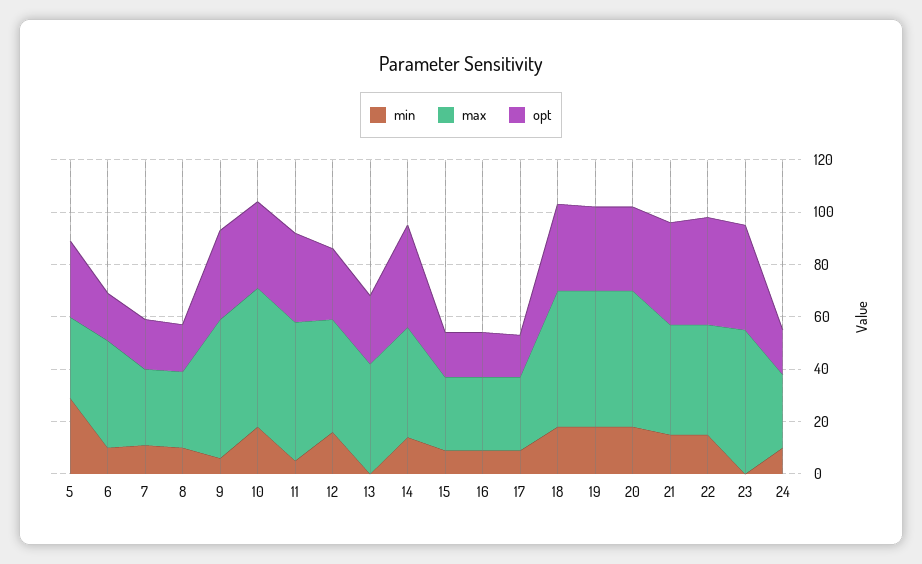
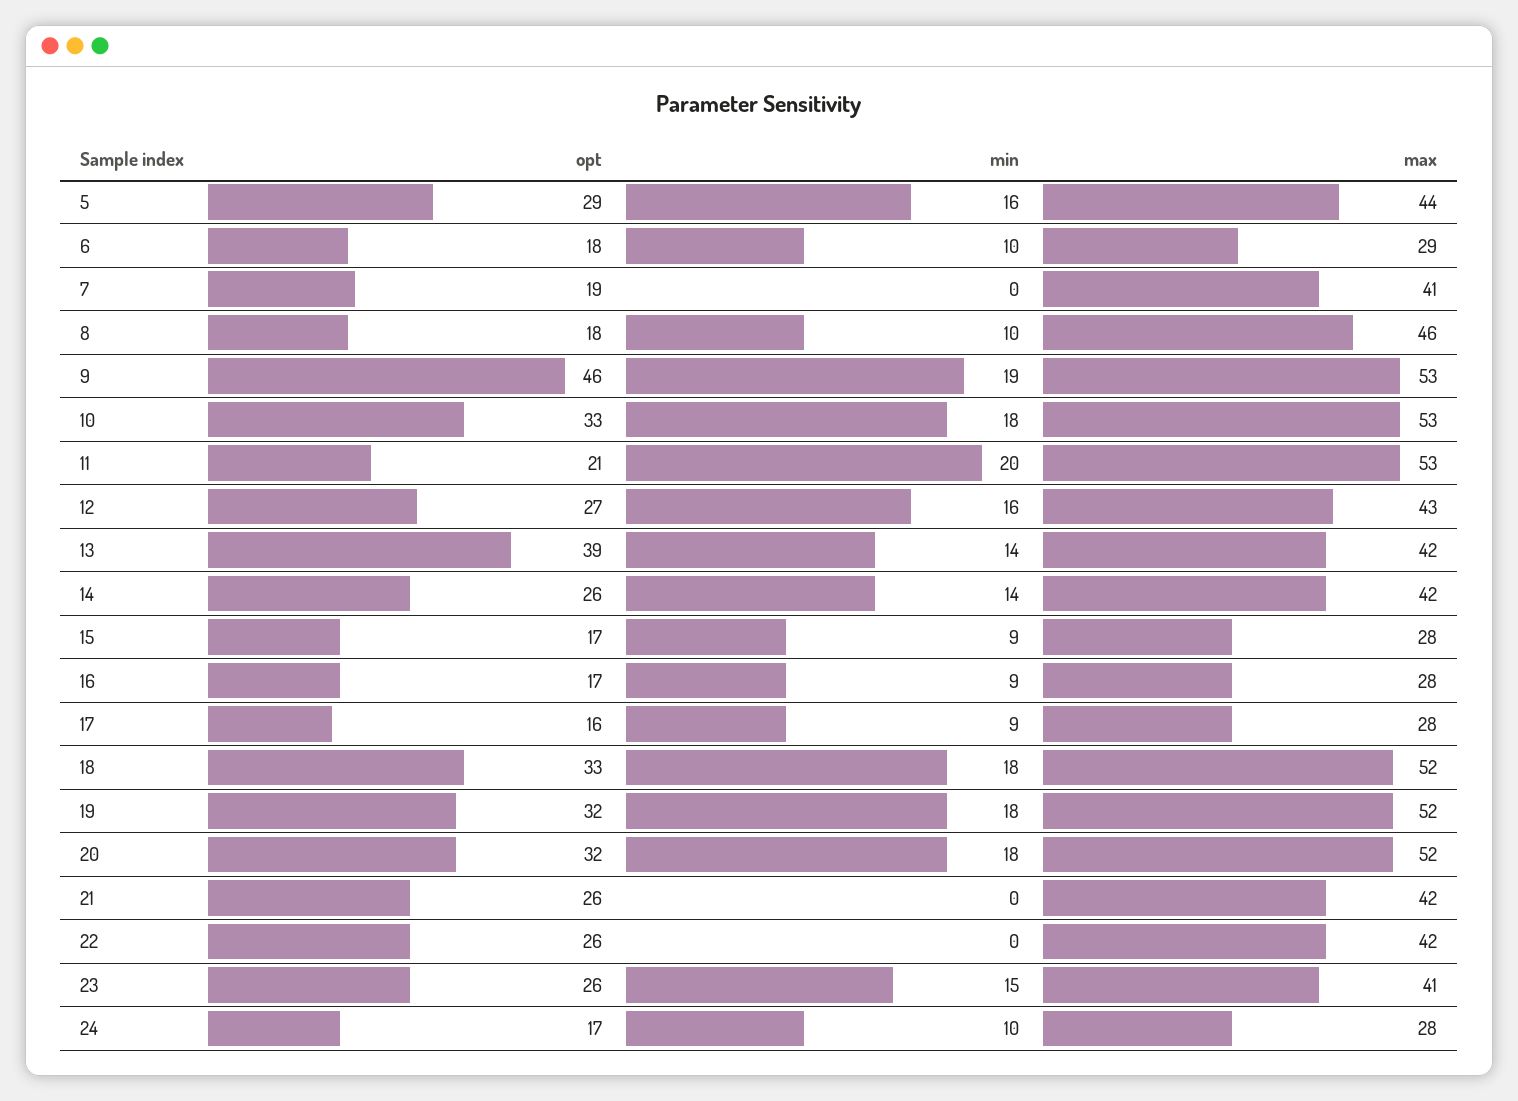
min, 5: 30 -> 16
max, 5: 30 -> 44
max, 6: 40 -> 29
min, 7: 10 -> 0
max, 7: 30 -> 41
max, 8: 30 -> 46
min, 9: 5 -> 19
opt, 9: 35 -> 46
min, 11: 5 -> 20
opt, 11: 35 -> 21
min, 13: 0 -> 14
opt, 13: 25 -> 39
opt, 14: 40 -> 26
min, 21: 15 -> 0
opt, 21: 40 -> 26
min, 22: 15 -> 0
opt, 22: 40 -> 26
min, 23: 0 -> 15
max, 23: 55 -> 41
opt, 23: 40 -> 26

